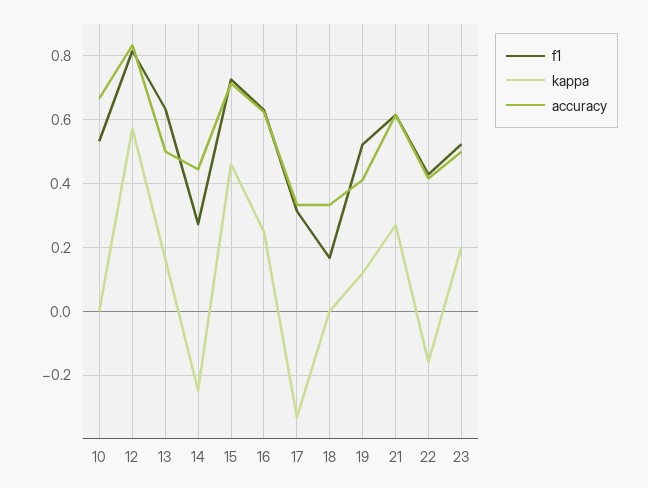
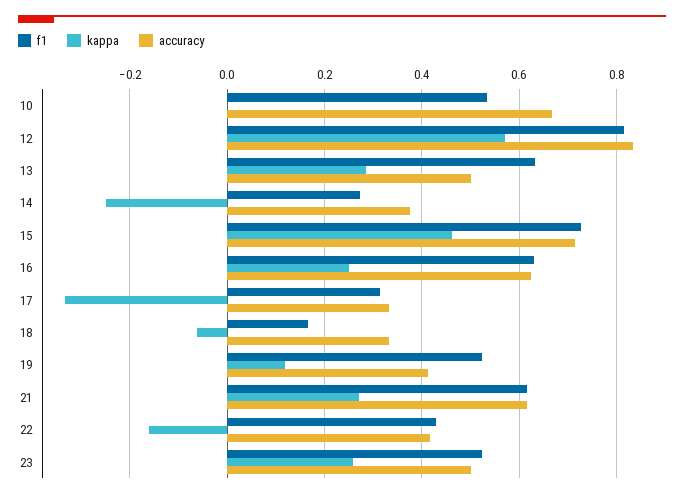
kappa, 13: 0.16 -> 0.28
accuracy, 14: 0.44 -> 0.38
kappa, 18: 0 -> -0.06
kappa, 23: 0.2 -> 0.26

